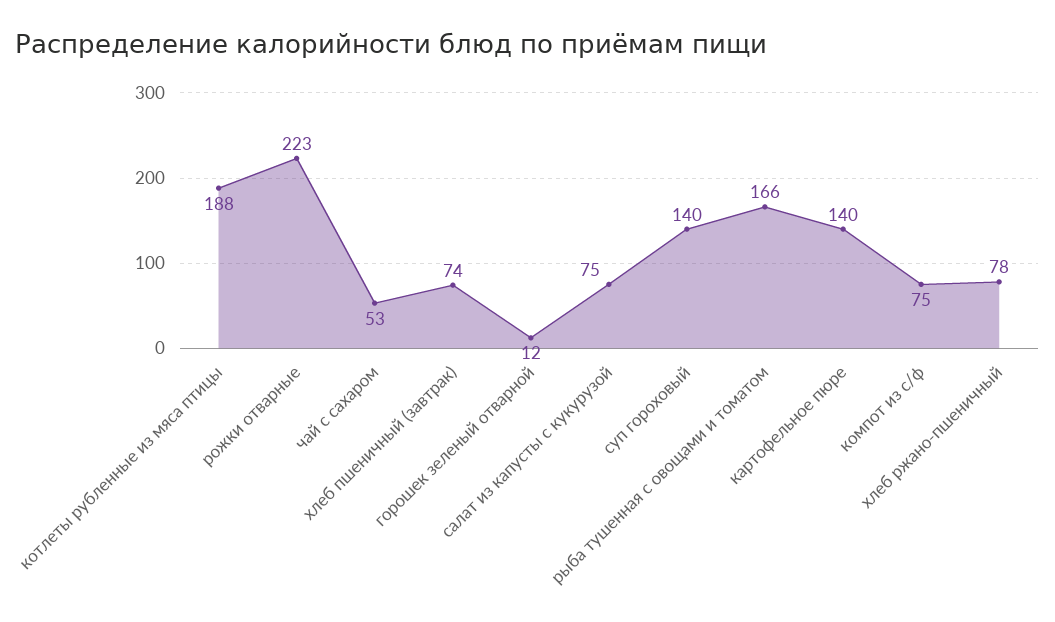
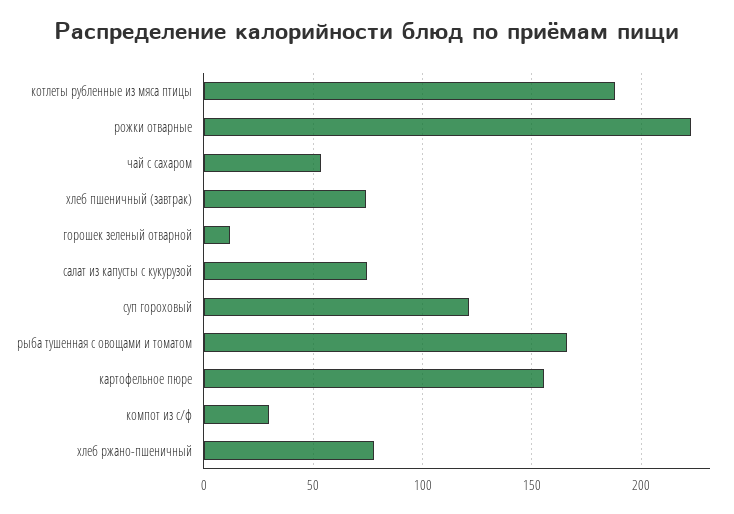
суп гороховый: 140 -> 120
картофельное пюре: 140 -> 155
компот из с/ф: 75 -> 30

